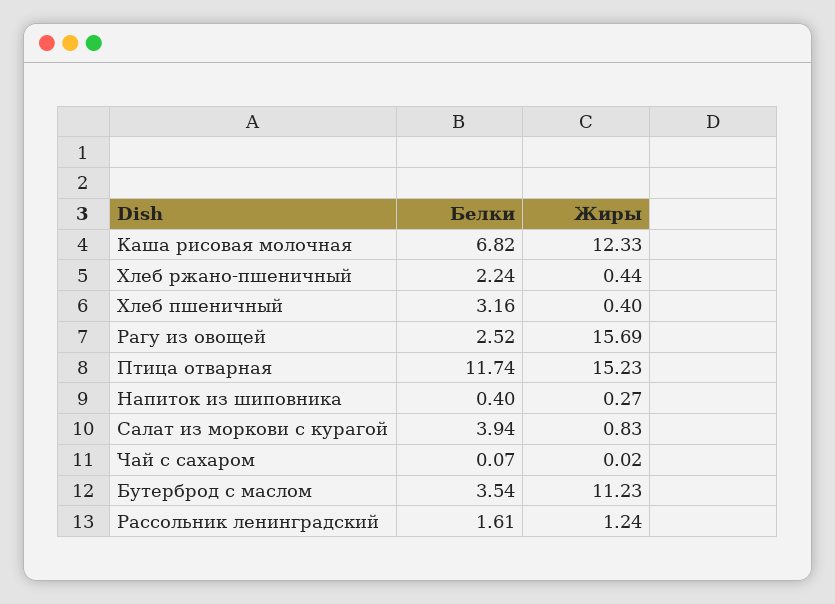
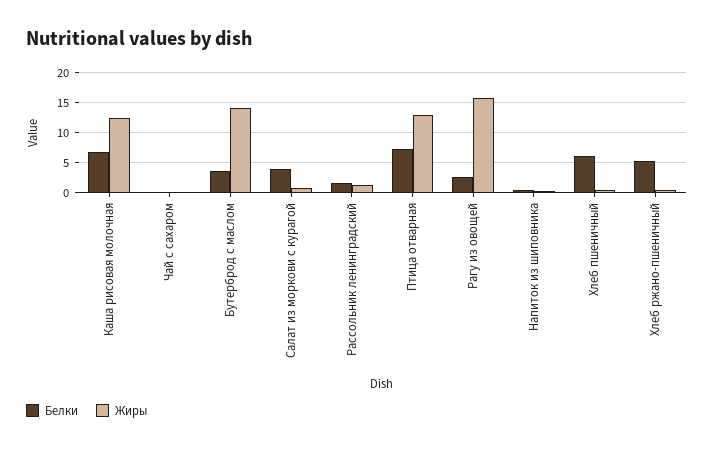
Белки, Хлеб ржано-пшеничный: 2.24 -> 5
Белки, Хлеб пшеничный: 3.16 -> 6
Белки, Птица отварная: 11.74 -> 7
Жиры, Птица отварная: 15.23 -> 13
Жиры, Бутерброд с маслом: 11.23 -> 14

